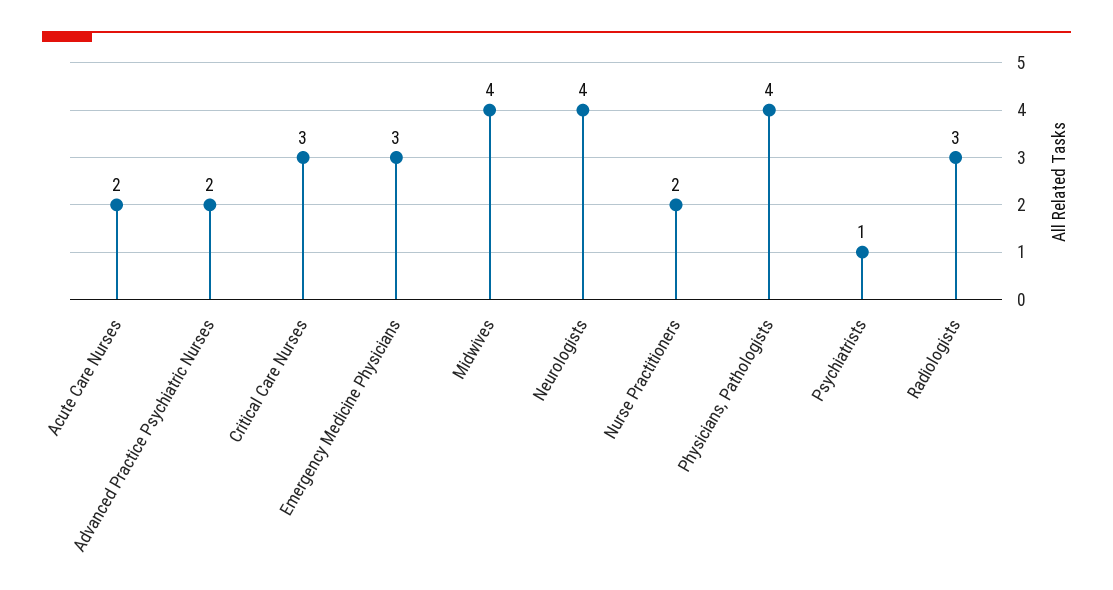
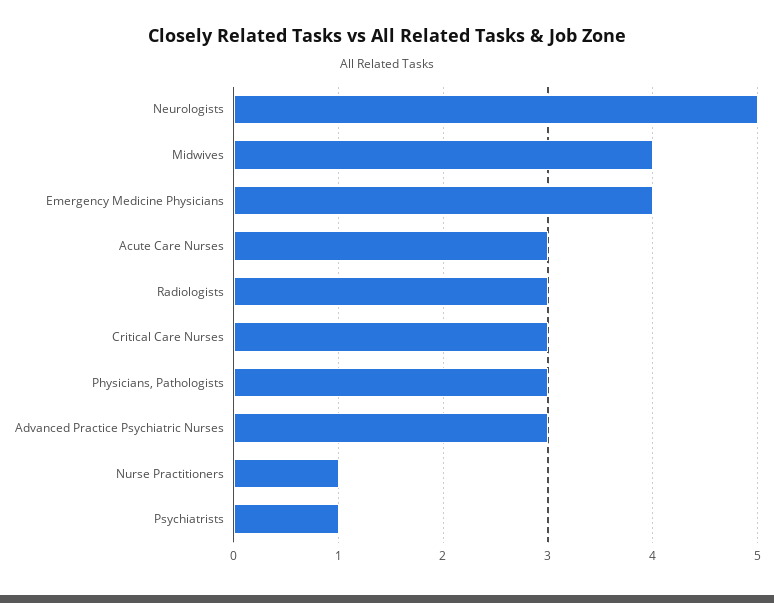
Acute Care Nurses: 2 -> 3
Advanced Practice Psychiatric Nurses: 2 -> 3
Emergency Medicine Physicians: 3 -> 4
Neurologists: 4 -> 5
Nurse Practitioners: 2 -> 1
Physicians, Pathologists: 4 -> 3

